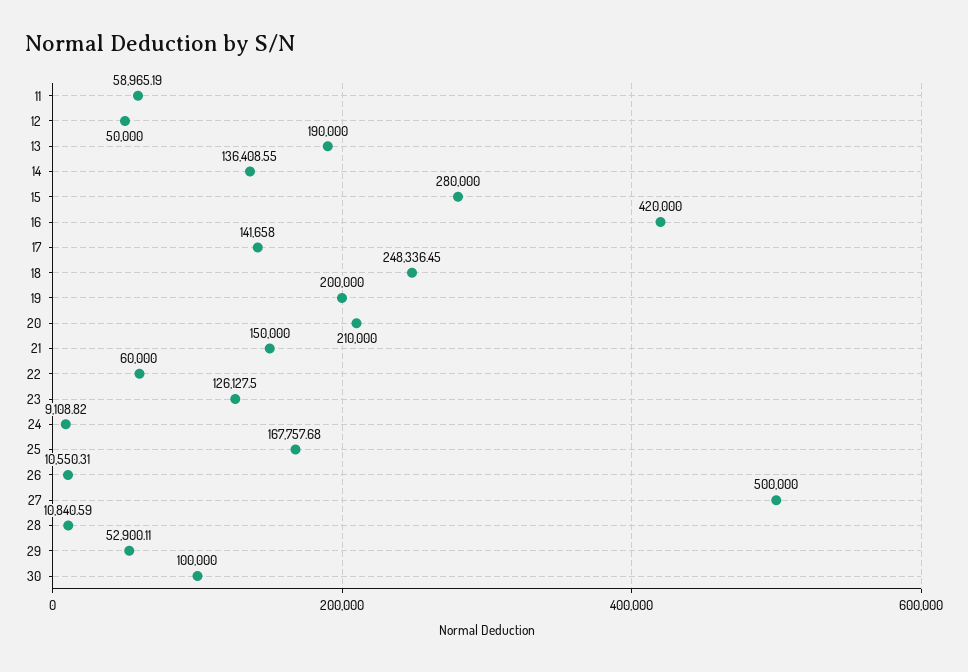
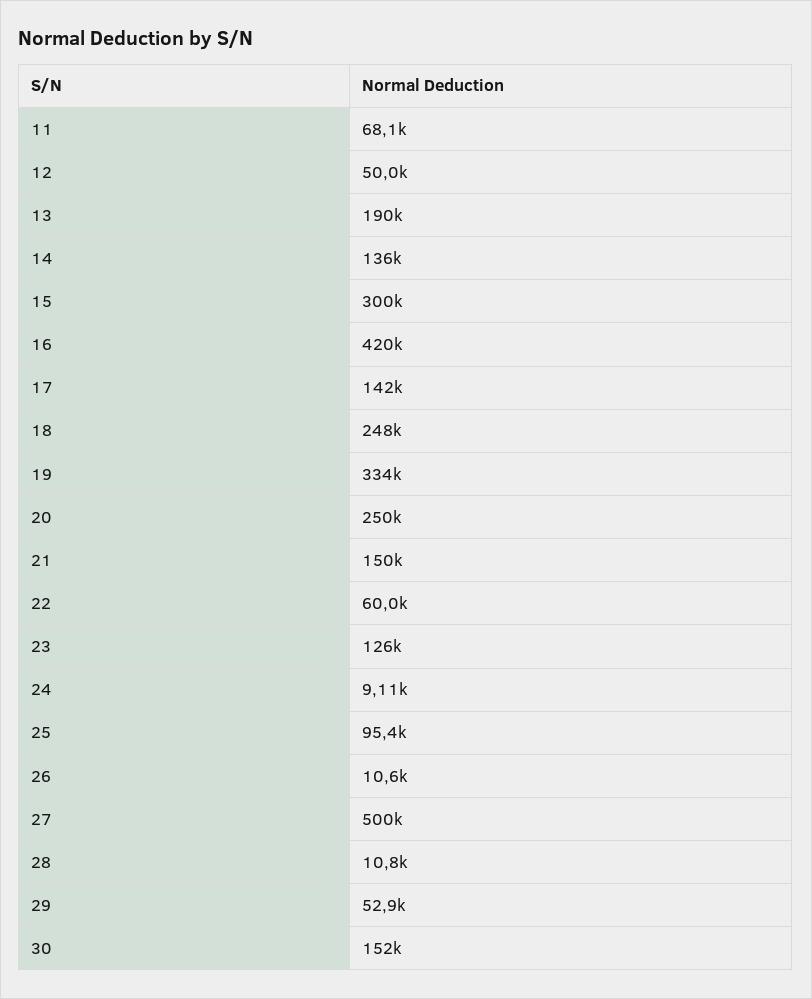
11: 58965.19 -> 68100
15: 280000 -> 300000
19: 200000 -> 334000
20: 210000 -> 250000
25: 167757.68 -> 95400
30: 100000 -> 152000

